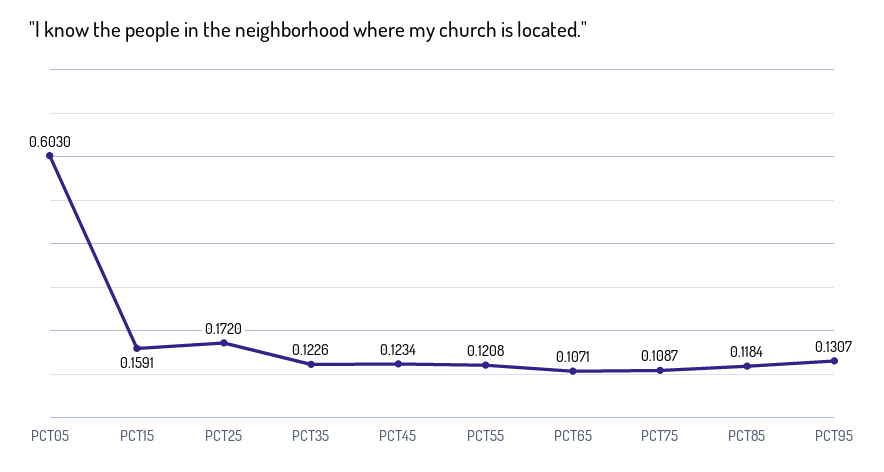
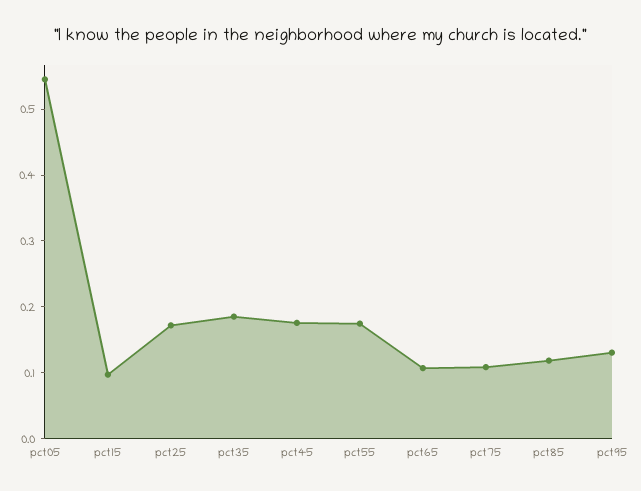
PCT05: 0.603 -> 0.54
PCT15: 0.1591 -> 0.1
PCT35: 0.1226 -> 0.18
PCT45: 0.1234 -> 0.18
PCT55: 0.1208 -> 0.18

